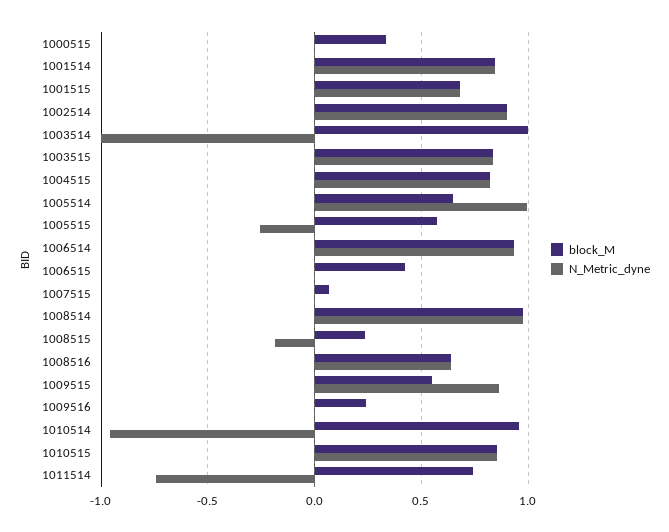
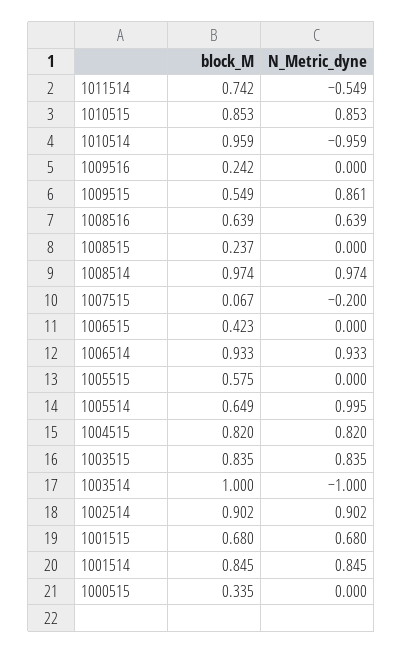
N_Metric_dyne, 1005515: -0.25 -> 0
N_Metric_dyne, 1007515: 0 -> -0.2
N_Metric_dyne, 1008515: -0.2 -> 0
N_Metric_dyne, 1011514: -0.75 -> -0.549

